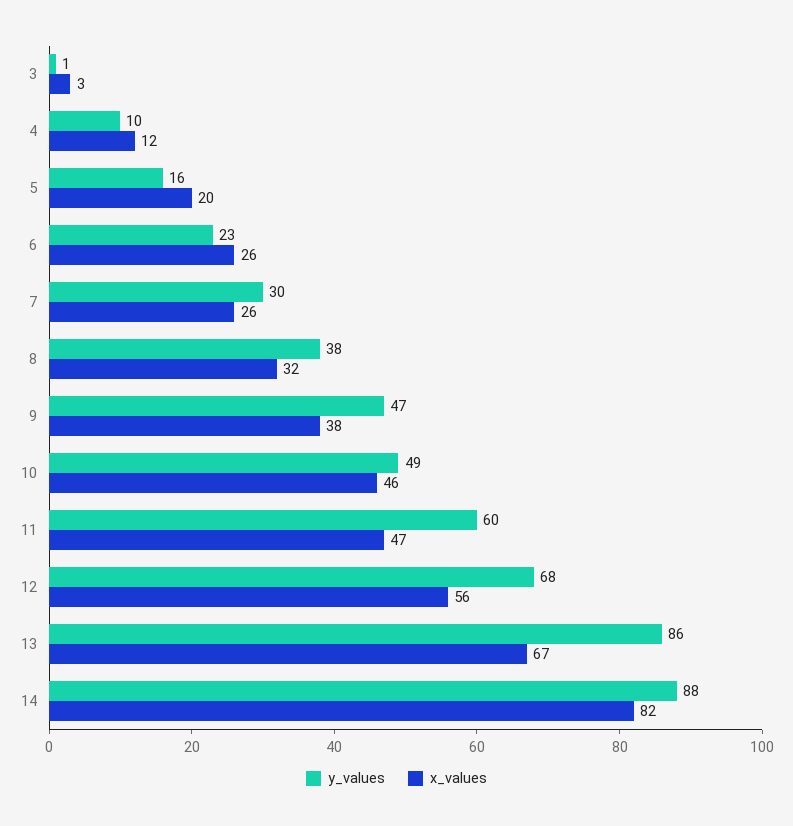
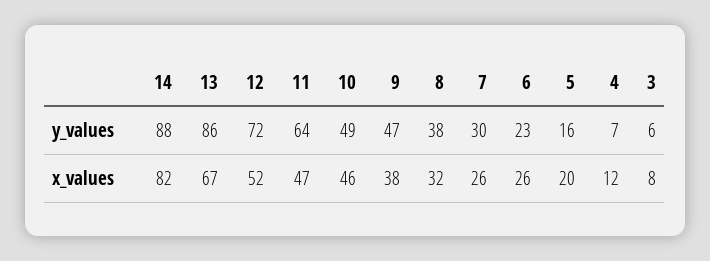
y_values, 3: 1 -> 6
x_values, 3: 3 -> 8
y_values, 4: 10 -> 7
y_values, 11: 60 -> 64
y_values, 12: 68 -> 72
x_values, 12: 56 -> 52

